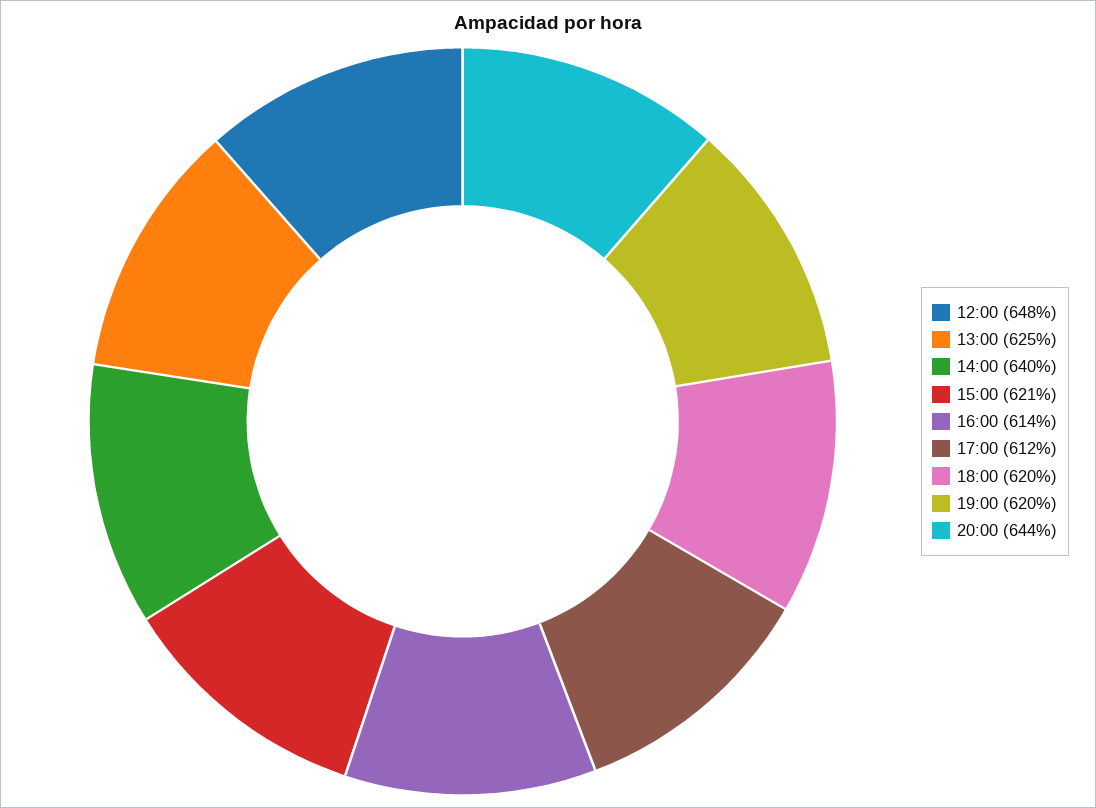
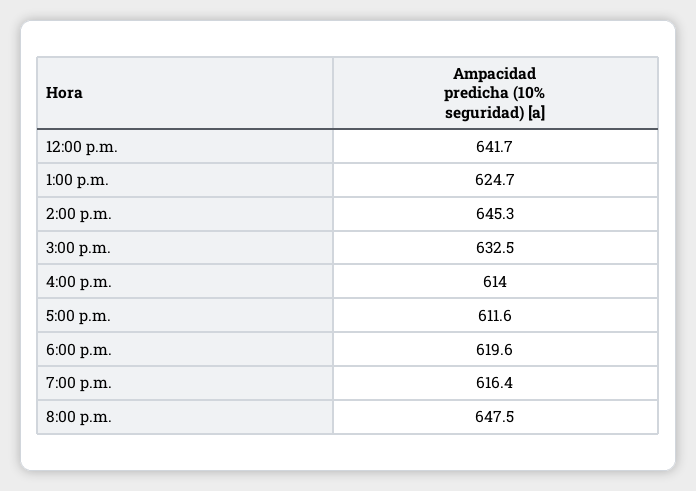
12:00: 648 -> 641.7
14:00: 640 -> 645.3
15:00: 621 -> 632.5
19:00: 620 -> 616.4
20:00: 644 -> 647.5

